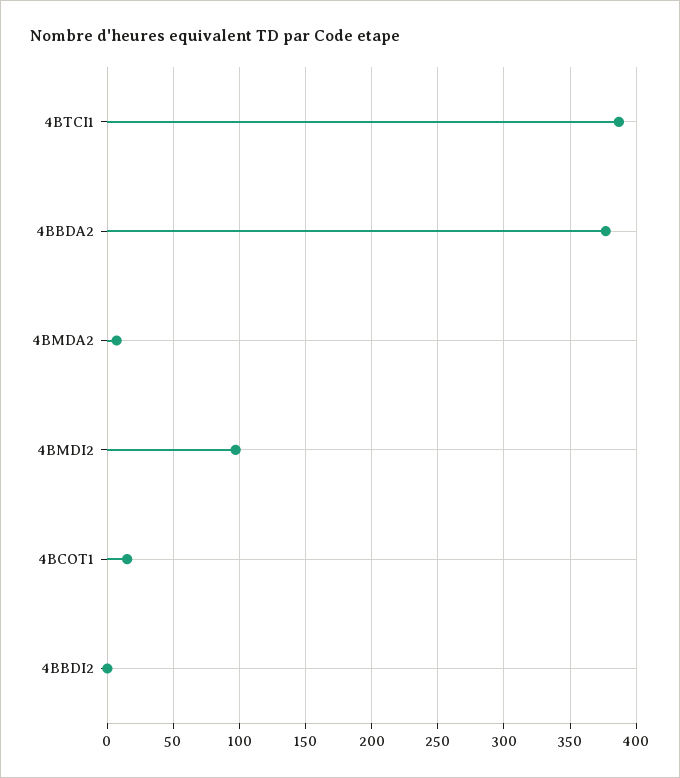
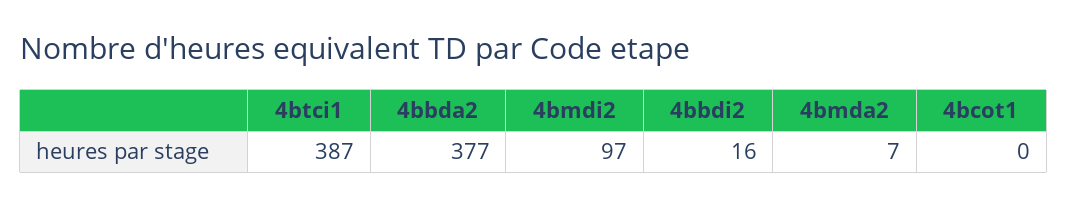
4BCOT1: 15 -> 0
4BBDI2: 0 -> 16

